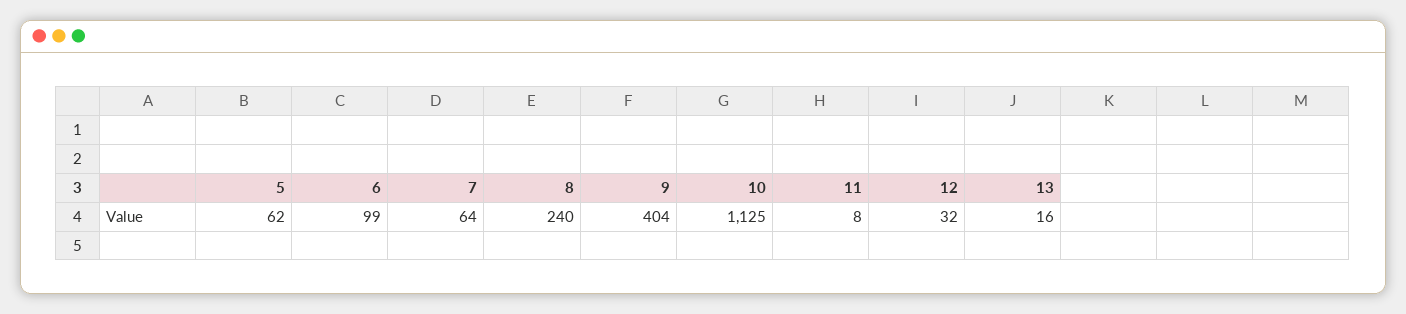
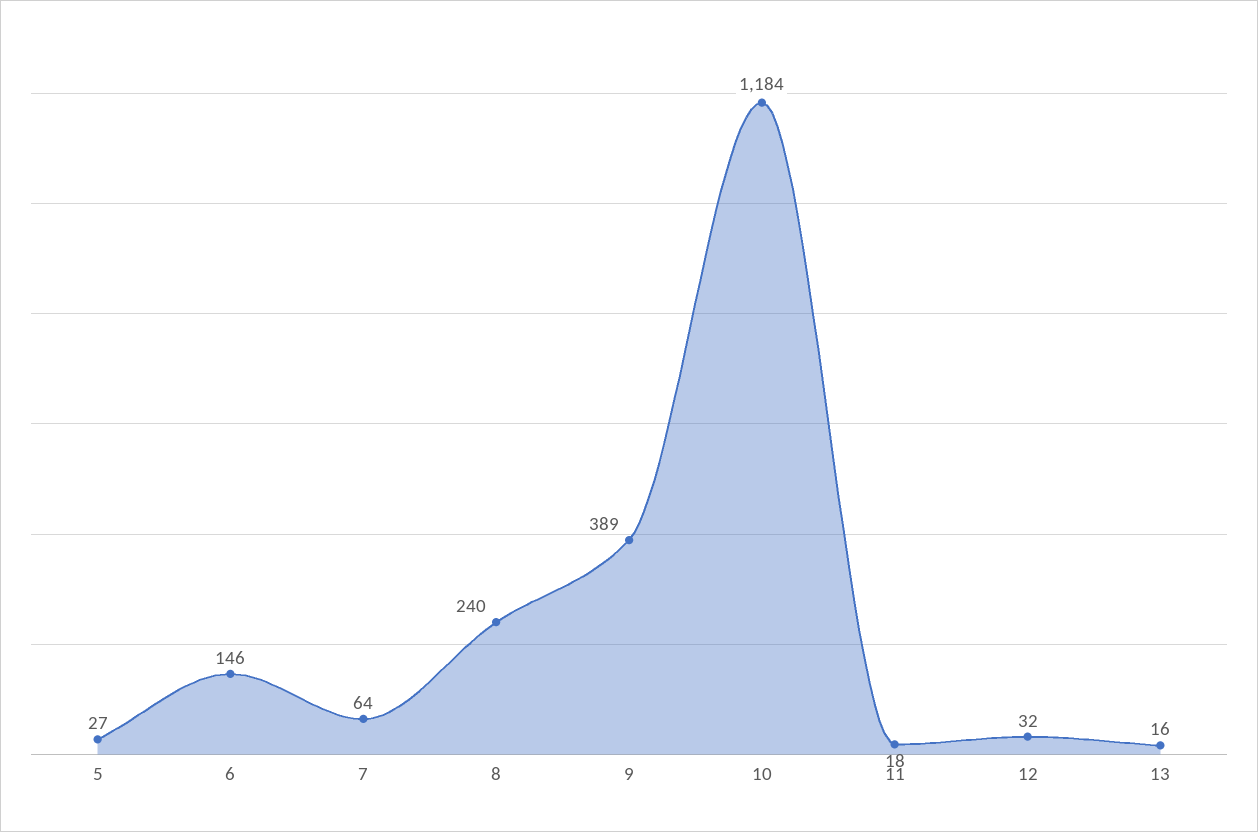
5: 62 -> 27
6: 99 -> 146
9: 404 -> 389
10: 1125 -> 1184
11: 8 -> 18

